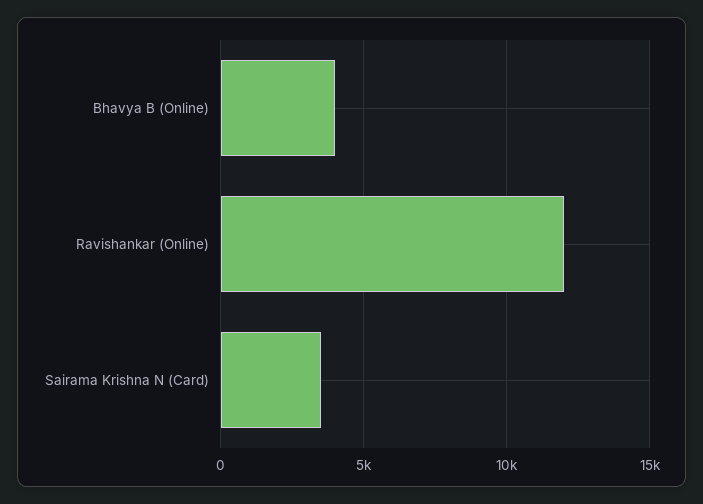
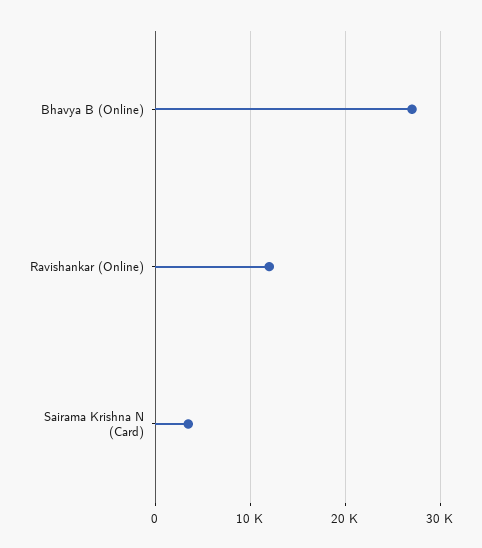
Bhavya B (Online): 4000 -> 27000

